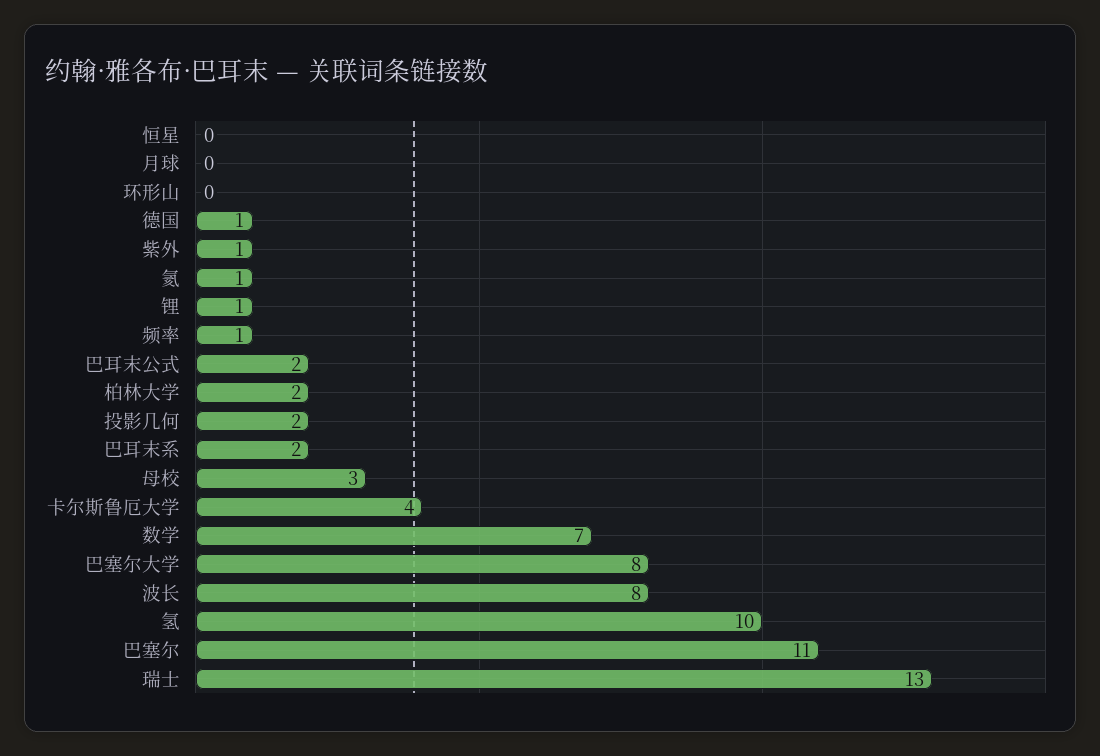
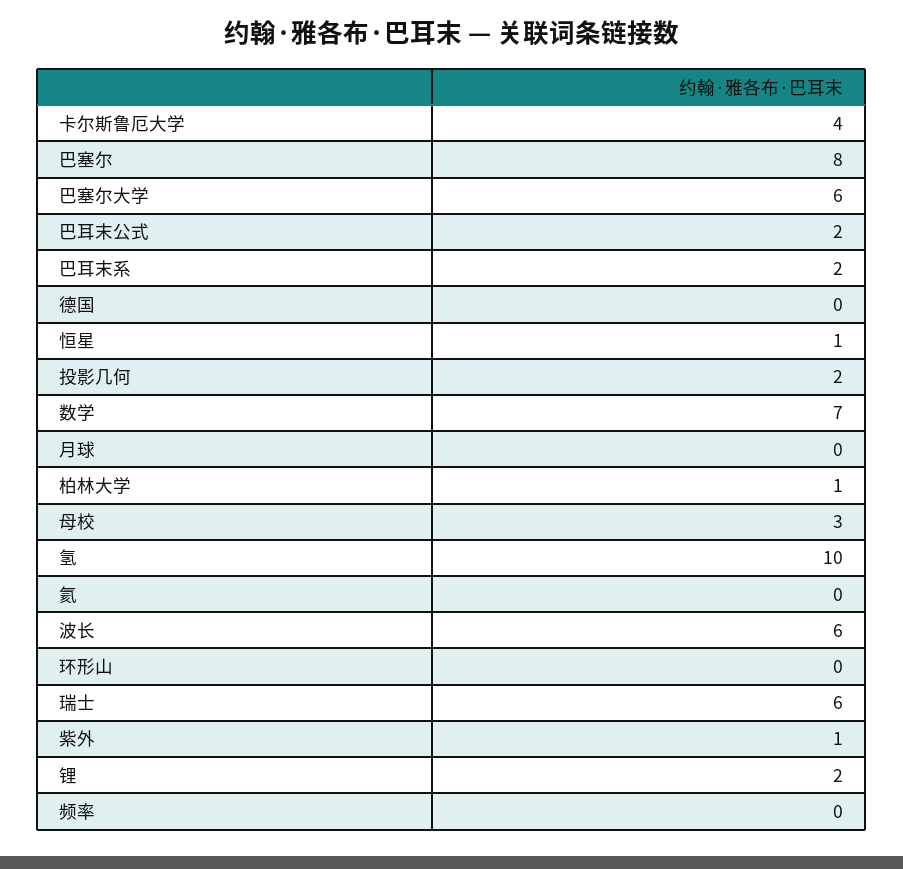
恒星: 0 -> 1
德国: 1 -> 0
氦: 1 -> 0
锂: 1 -> 2
频率: 1 -> 0
柏林大学: 2 -> 1
巴塞尔大学: 8 -> 6
波长: 8 -> 6
巴塞尔: 11 -> 8
瑞士: 13 -> 6

